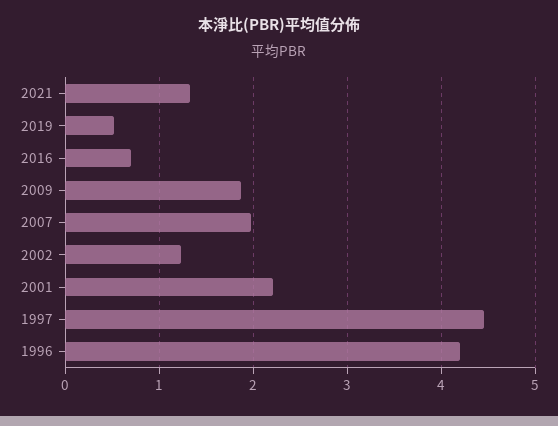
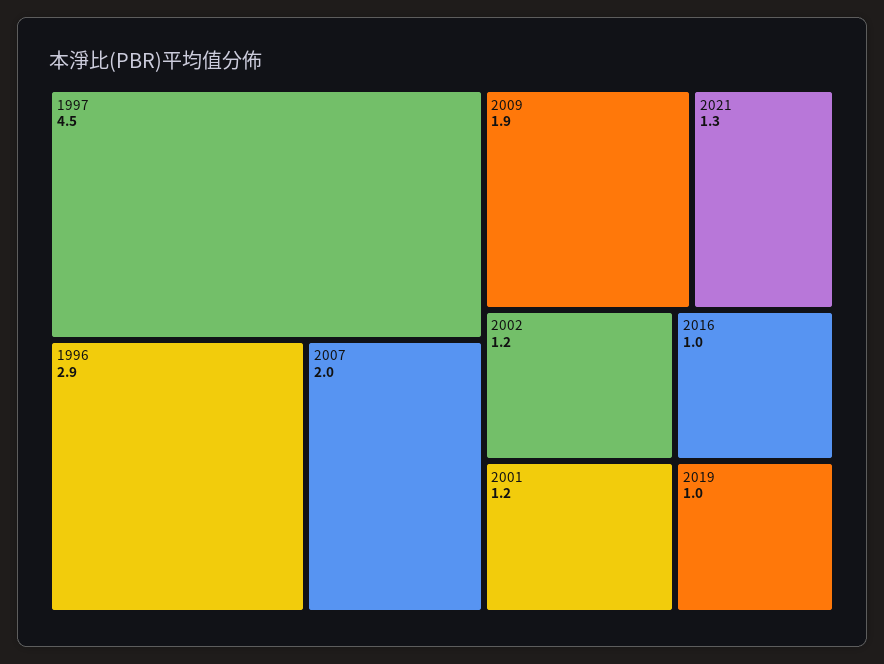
2019: 0.5 -> 1
2016: 0.7 -> 1
2001: 2.2 -> 1.2
1996: 4.2 -> 2.9

